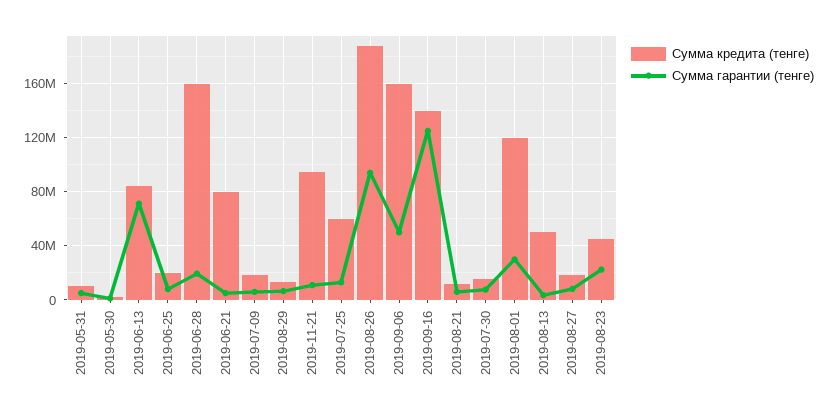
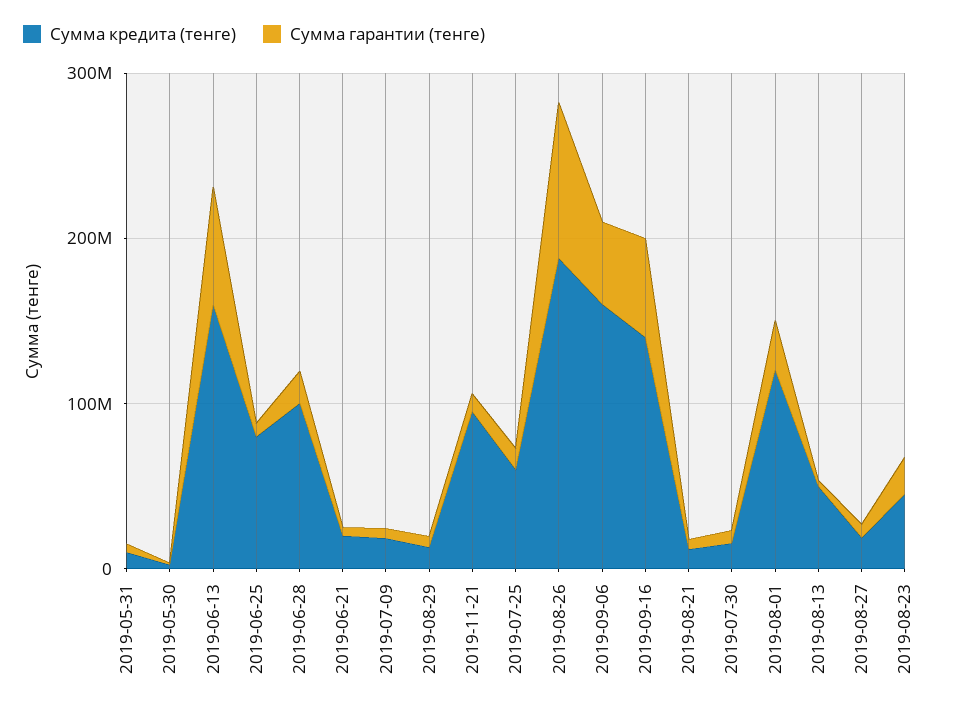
Сумма кредита (тенге), 2019-06-13: 85000000 -> 160000000
Сумма кредита (тенге), 2019-06-25: 20000000 -> 80000000
Сумма кредита (тенге), 2019-06-28: 160000000 -> 100000000
Сумма кредита (тенге), 2019-06-21: 80000000 -> 20000000
Сумма гарантии (тенге), 2019-09-16: 125000000 -> 60000000

